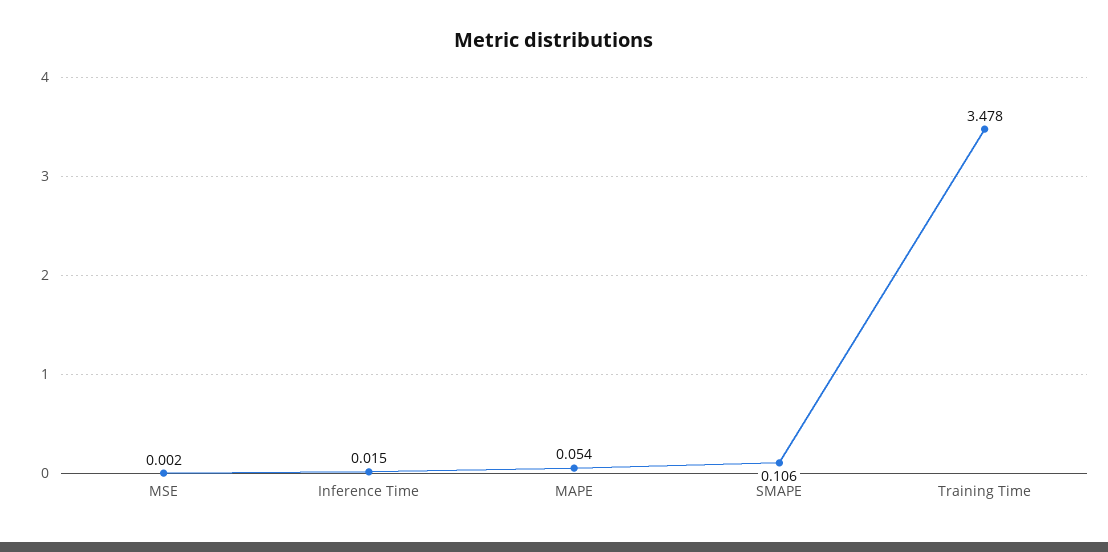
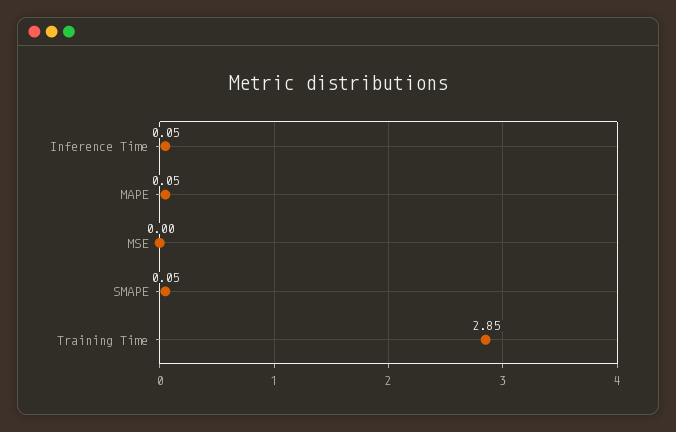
Inference Time: 0.015 -> 0.05
SMAPE: 0.106 -> 0.05
Training Time: 3.478 -> 2.85

